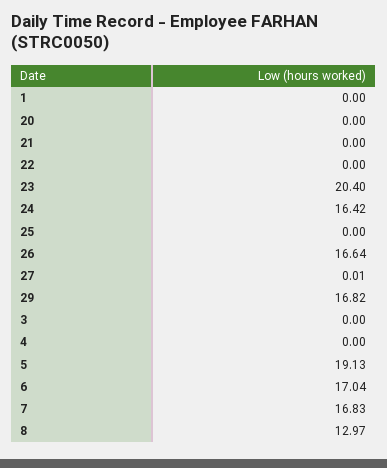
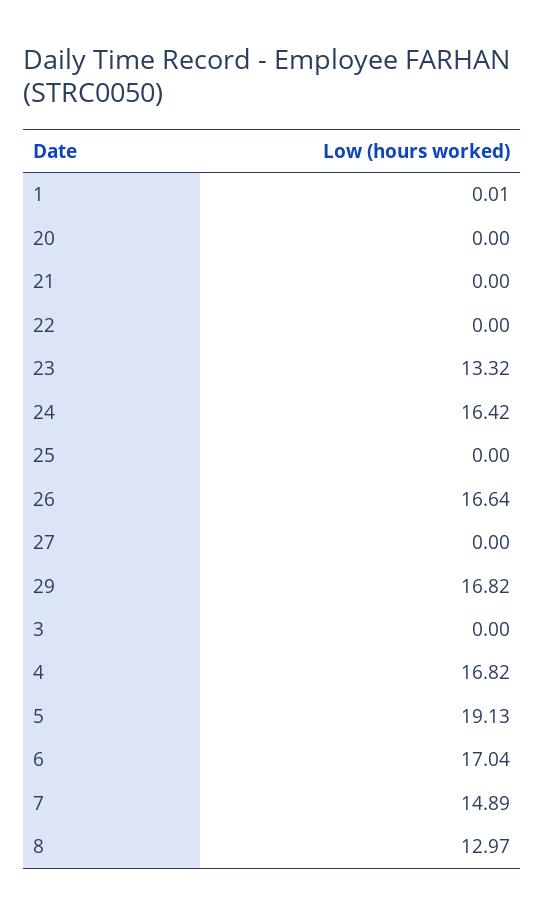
1: 0 -> 0.01
23: 20.4 -> 13.32
27: 0.01 -> 0
4: 0 -> 16.82
7: 16.83 -> 14.89

